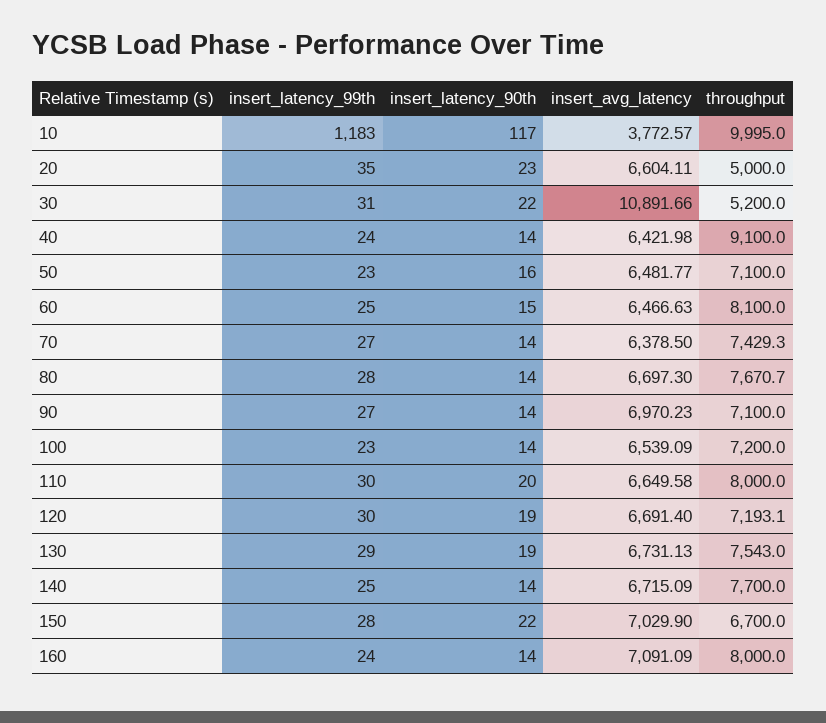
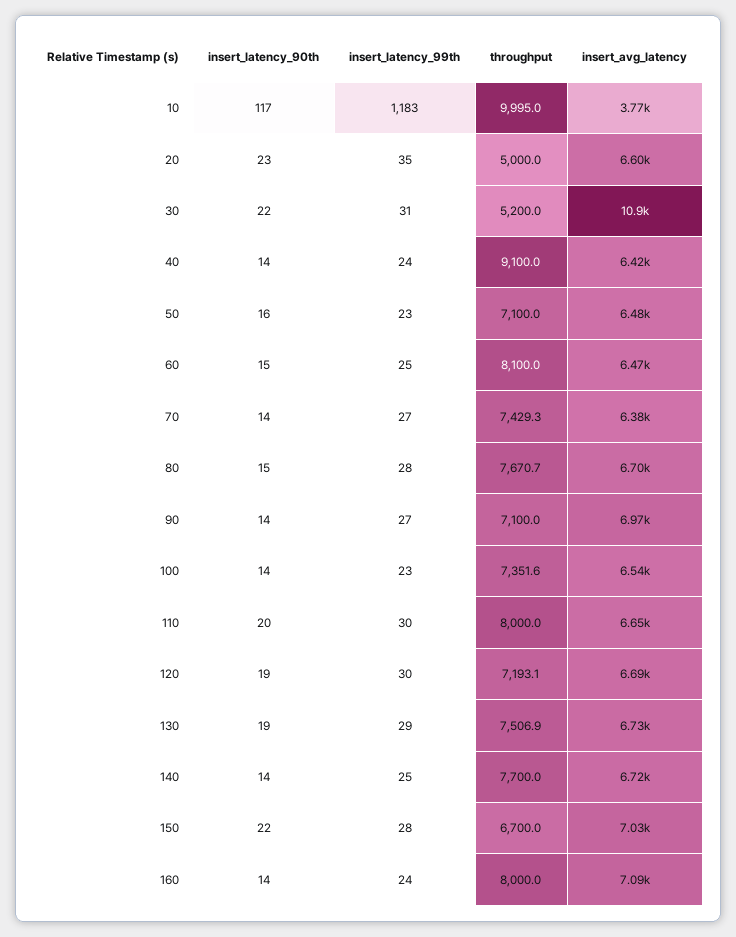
insert_latency_90th, 80: 14 -> 15
throughput, 100: 7200 -> 7351.6
throughput, 130: 7543 -> 7506.9

